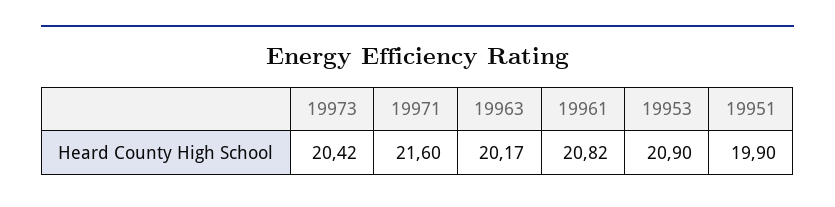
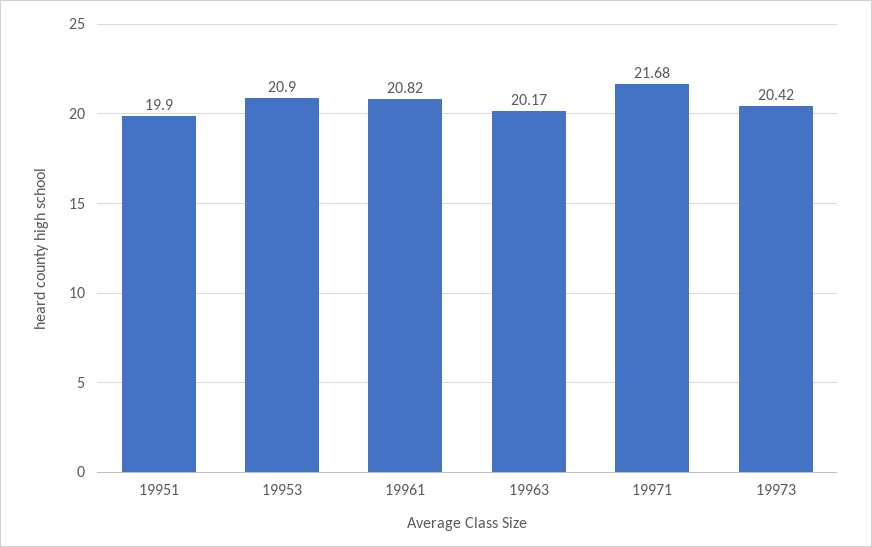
19971: 21.6 -> 21.68

